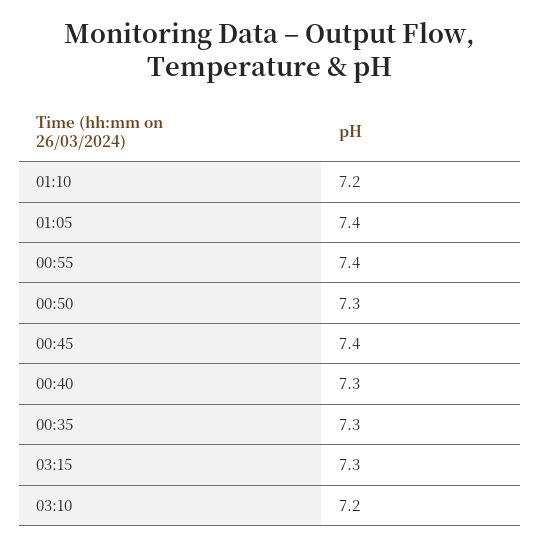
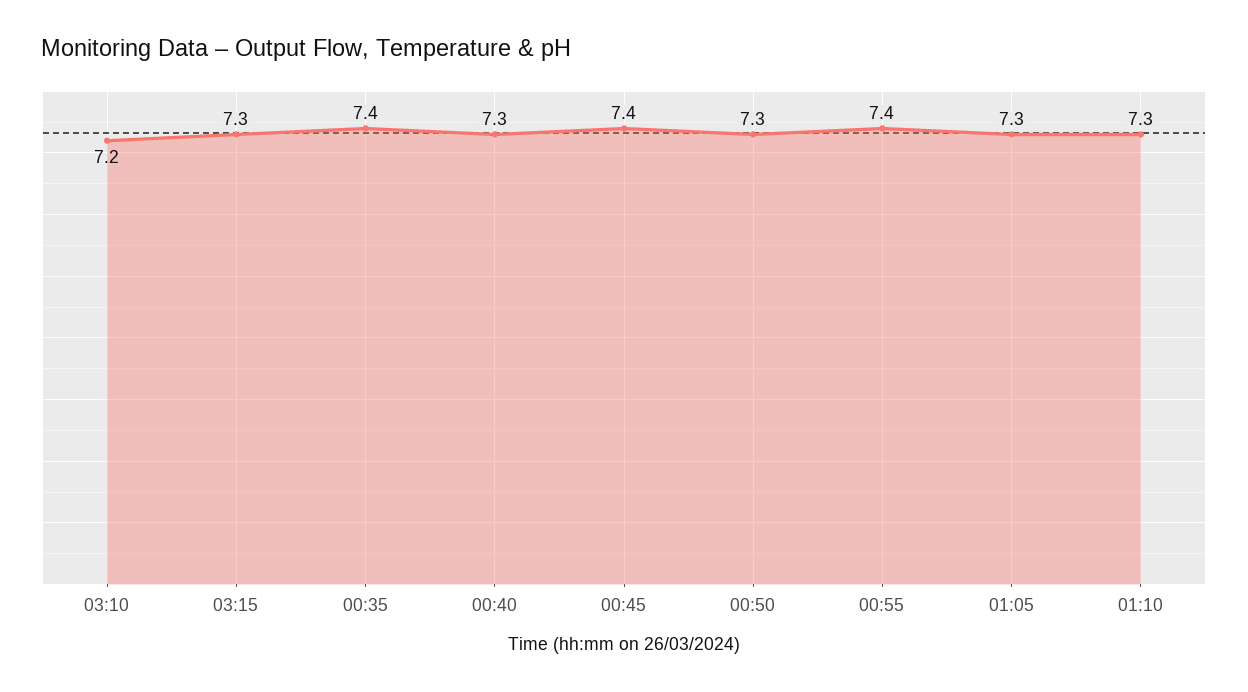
01:10: 7.2 -> 7.3
01:05: 7.4 -> 7.3
00:35: 7.3 -> 7.4

